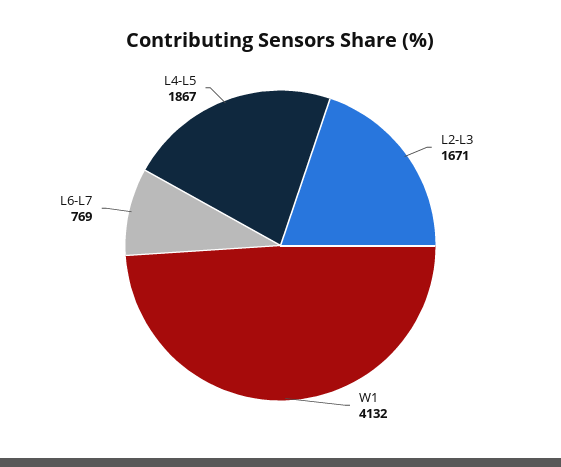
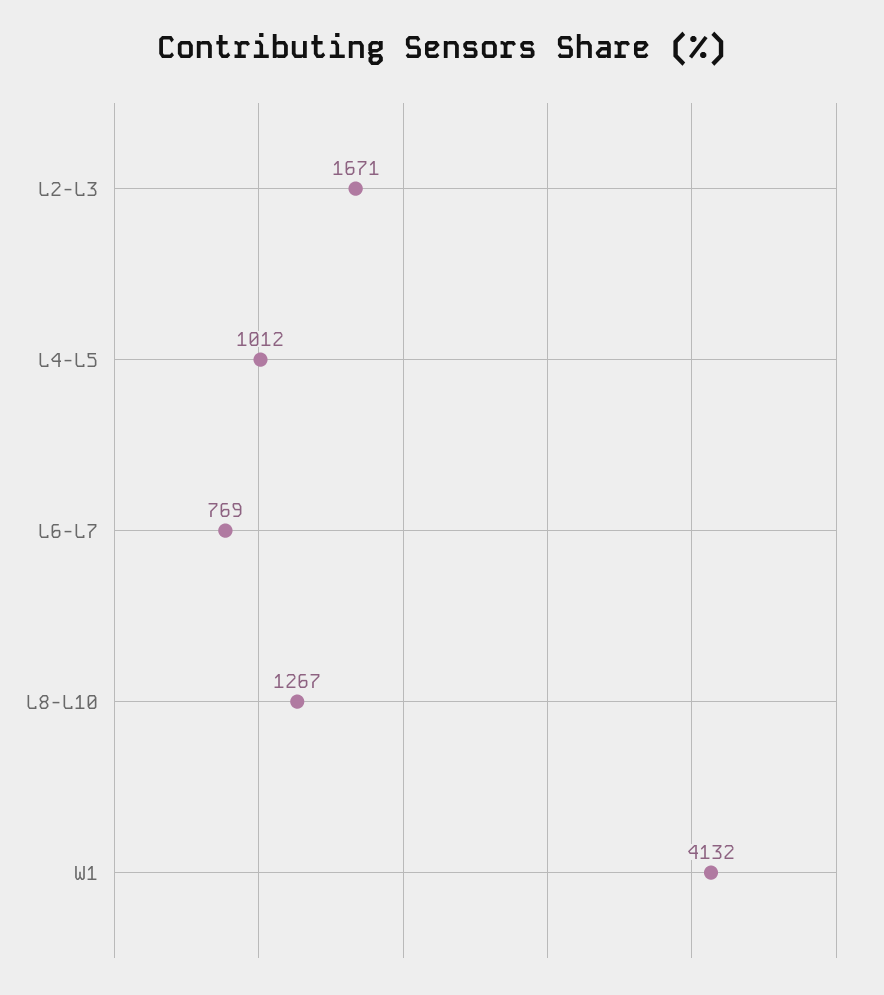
L4-L5: 1867 -> 1012
L8-L10: none -> 1267

